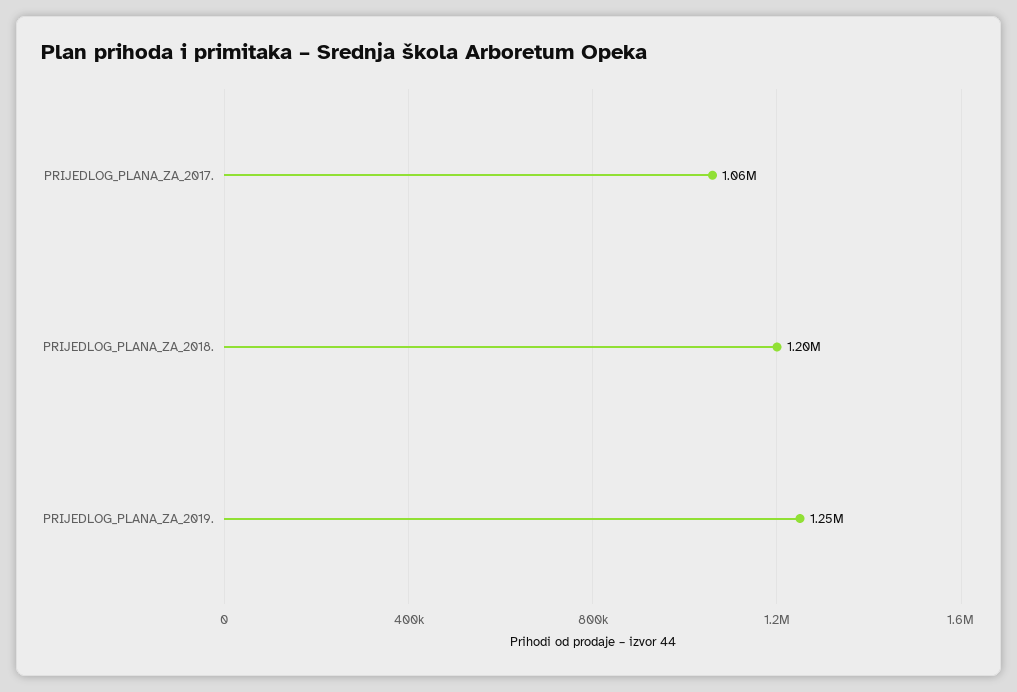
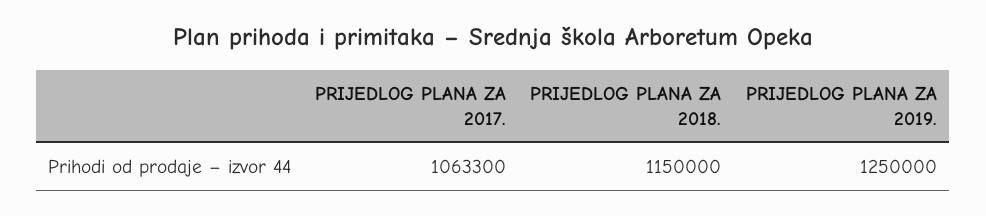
PRIJEDLOG_PLANA_ZA_2018.: 1200000 -> 1150000

